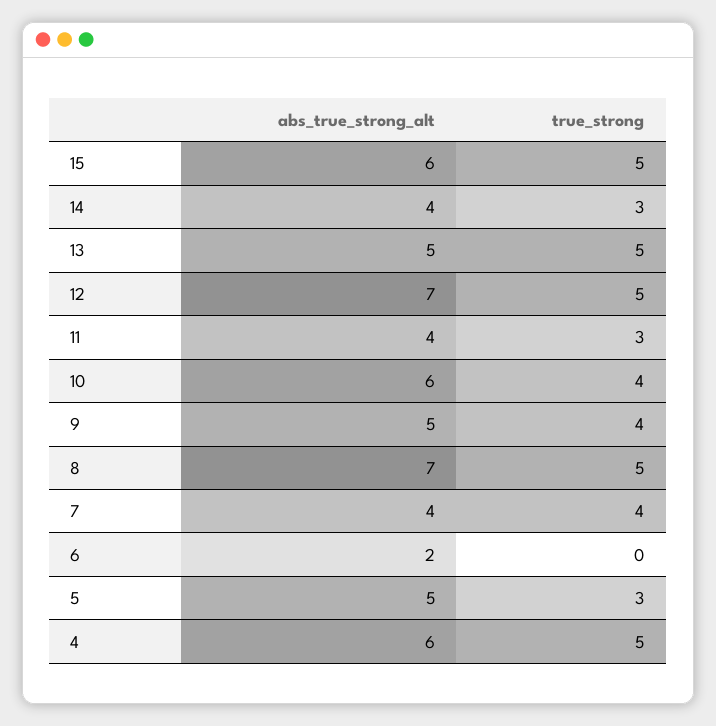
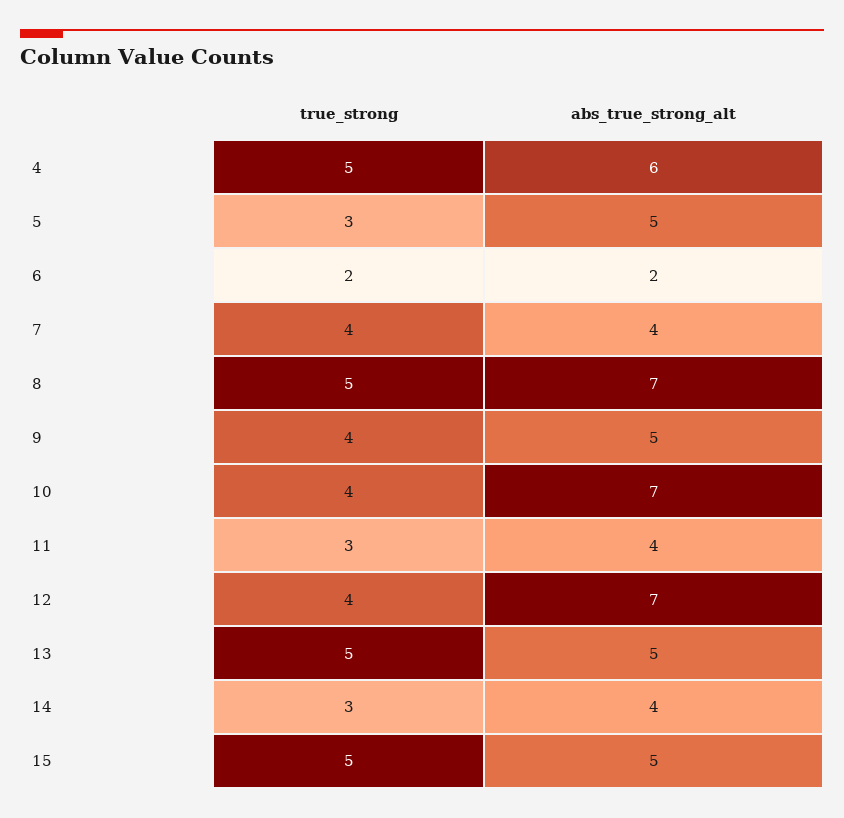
abs_true_strong_alt, 15: 6 -> 5
true_strong, 12: 5 -> 4
abs_true_strong_alt, 10: 6 -> 7
true_strong, 6: 0 -> 2

